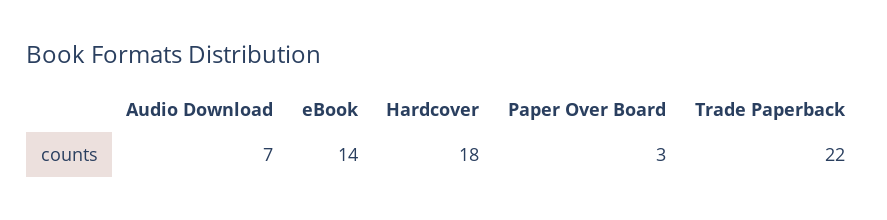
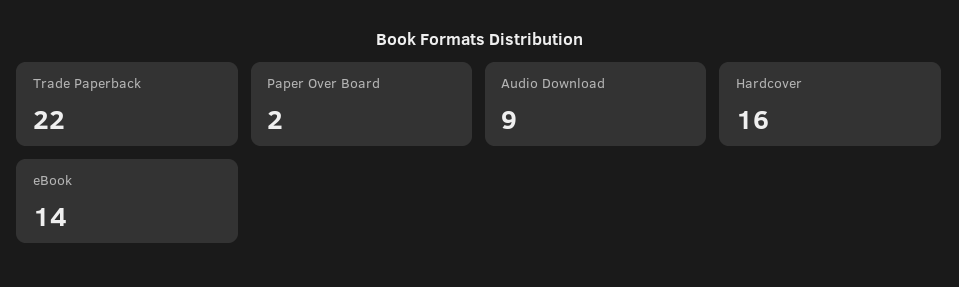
Audio Download: 7 -> 9
Hardcover: 18 -> 16
Paper Over Board: 3 -> 2

